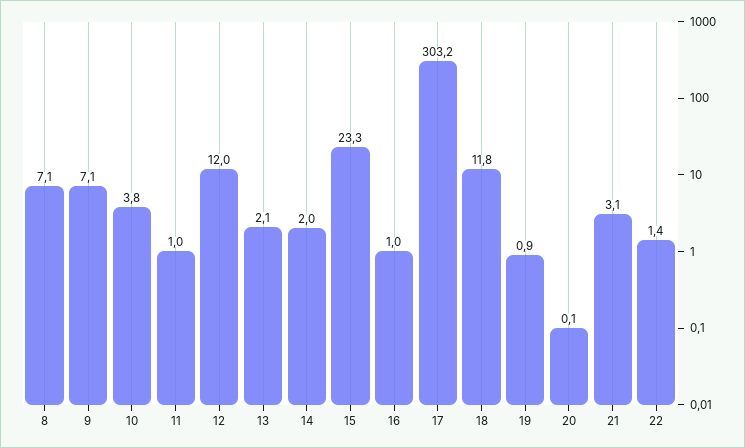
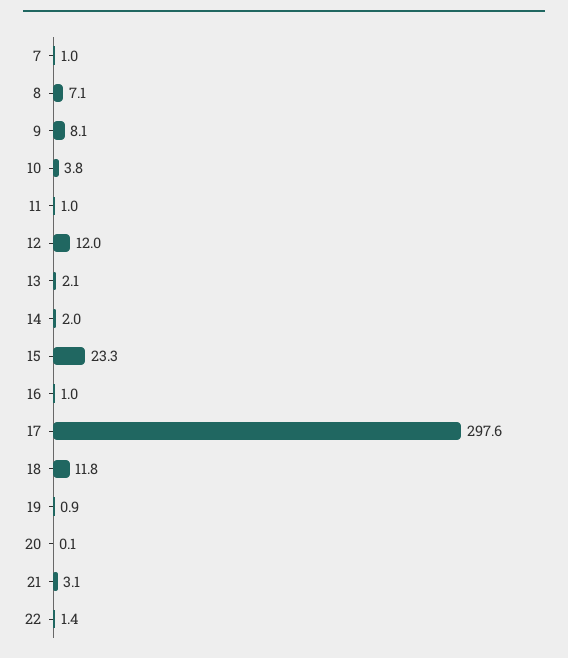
9: 7.1 -> 8.1
17: 303.2 -> 297.6
7: none -> 1

